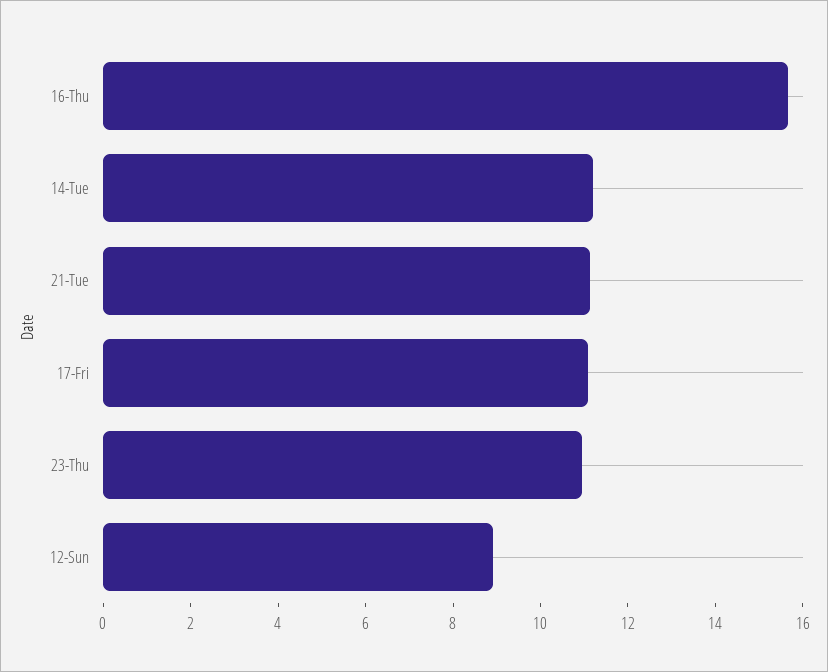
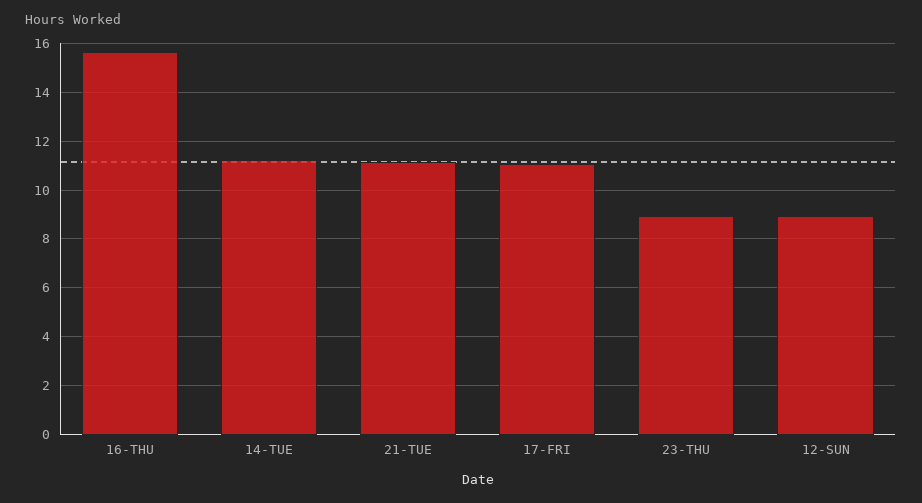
23-Thu: 11 -> 9

